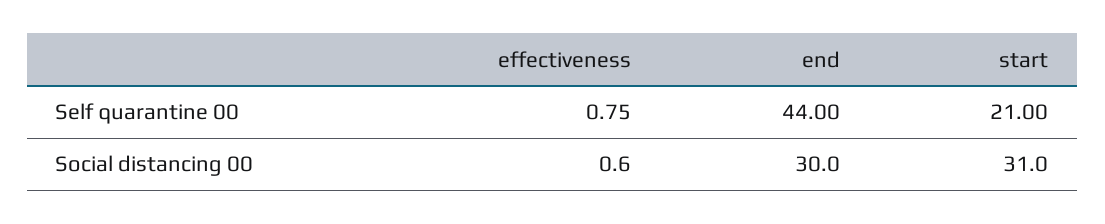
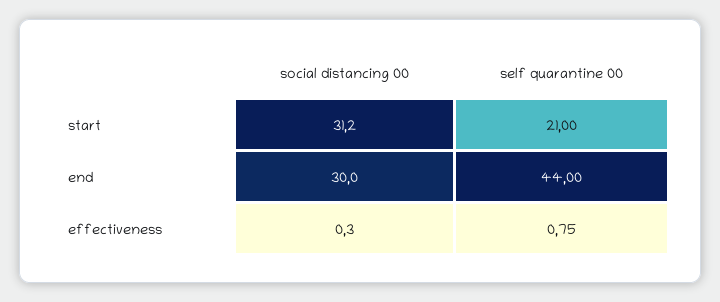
effectiveness, Social distancing 00: 0.6 -> 0.3
start, Social distancing 00: 31 -> 31.2

